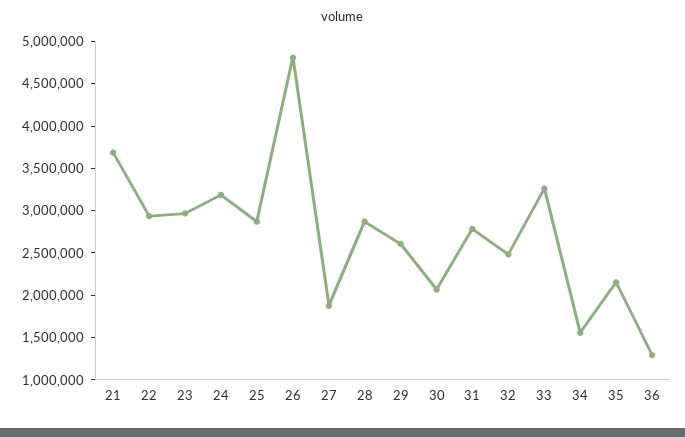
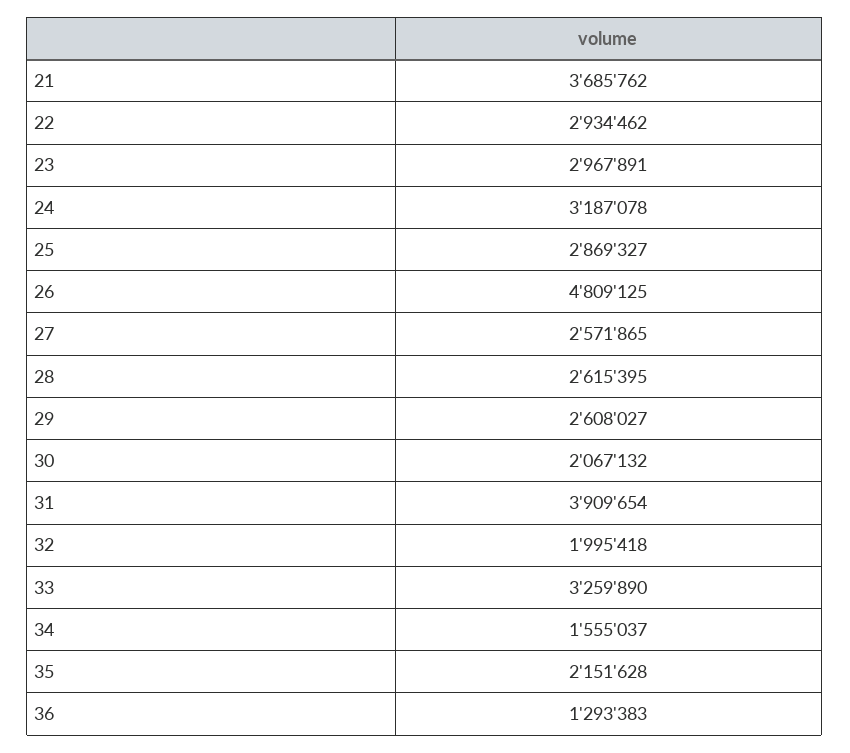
27: 1900000 -> 2571865
28: 2900000 -> 2615395
31: 2800000 -> 3909654
32: 2500000 -> 1995418

